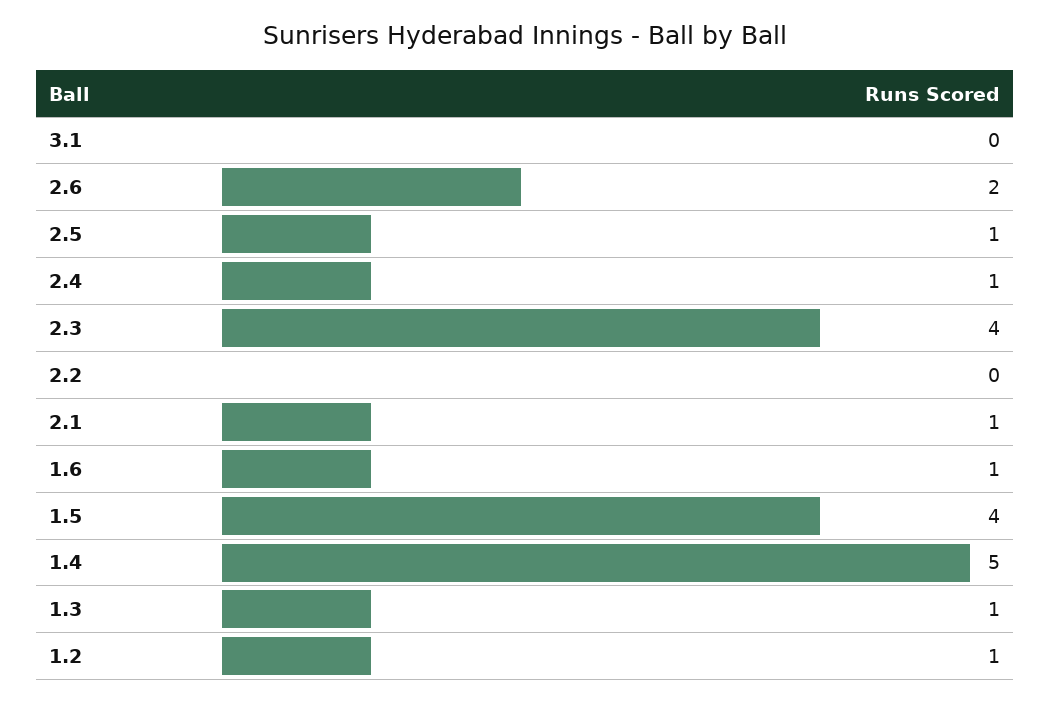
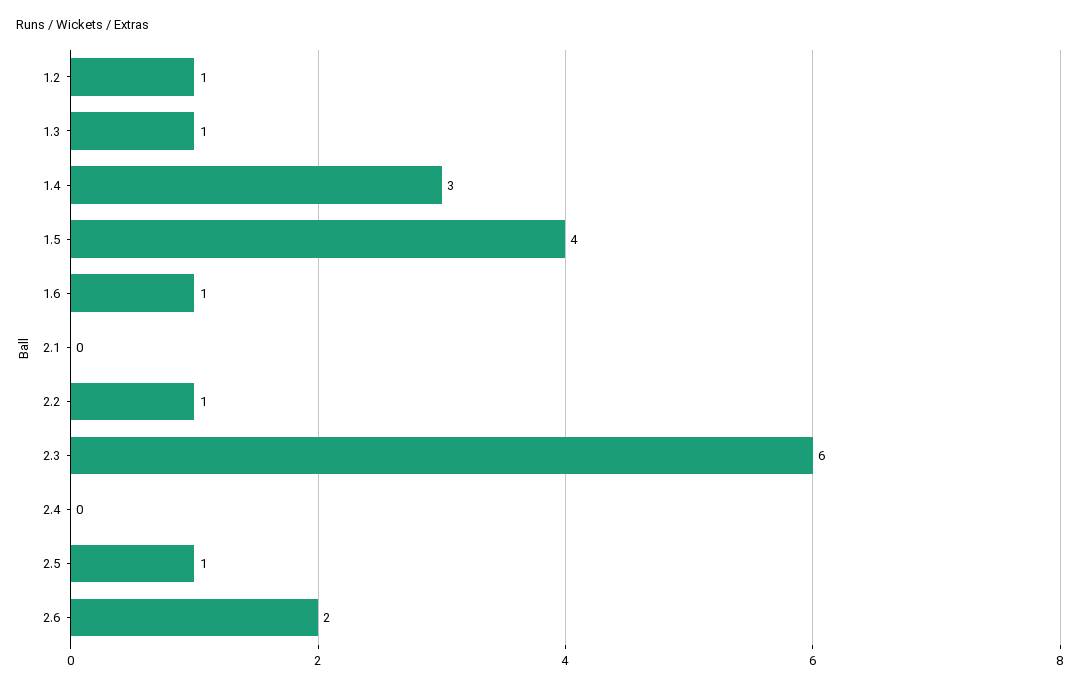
3.1: 0 -> none
2.4: 1 -> 0
2.3: 4 -> 6
2.2: 0 -> 1
2.1: 1 -> 0
1.4: 5 -> 3

